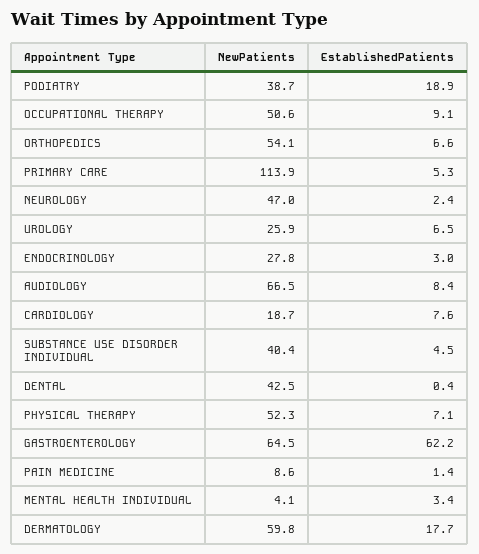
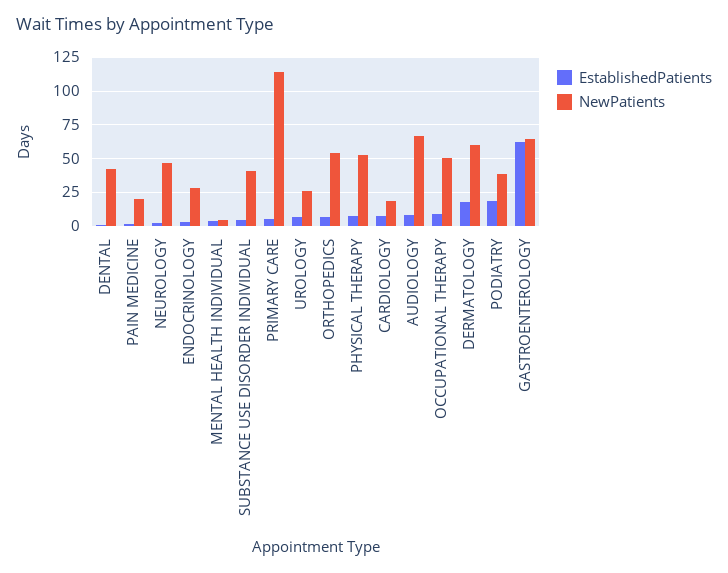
NewPatients, PAIN MEDICINE: 8.6 -> 20

